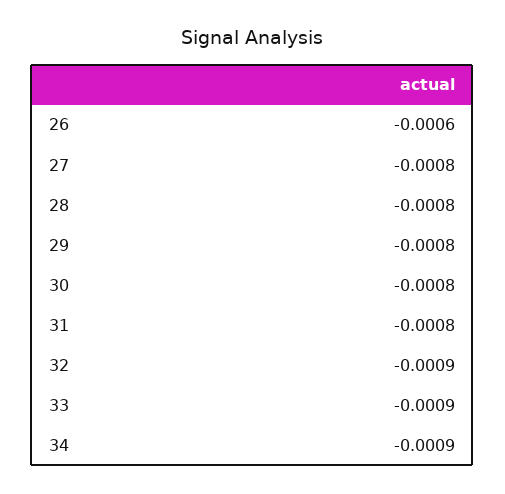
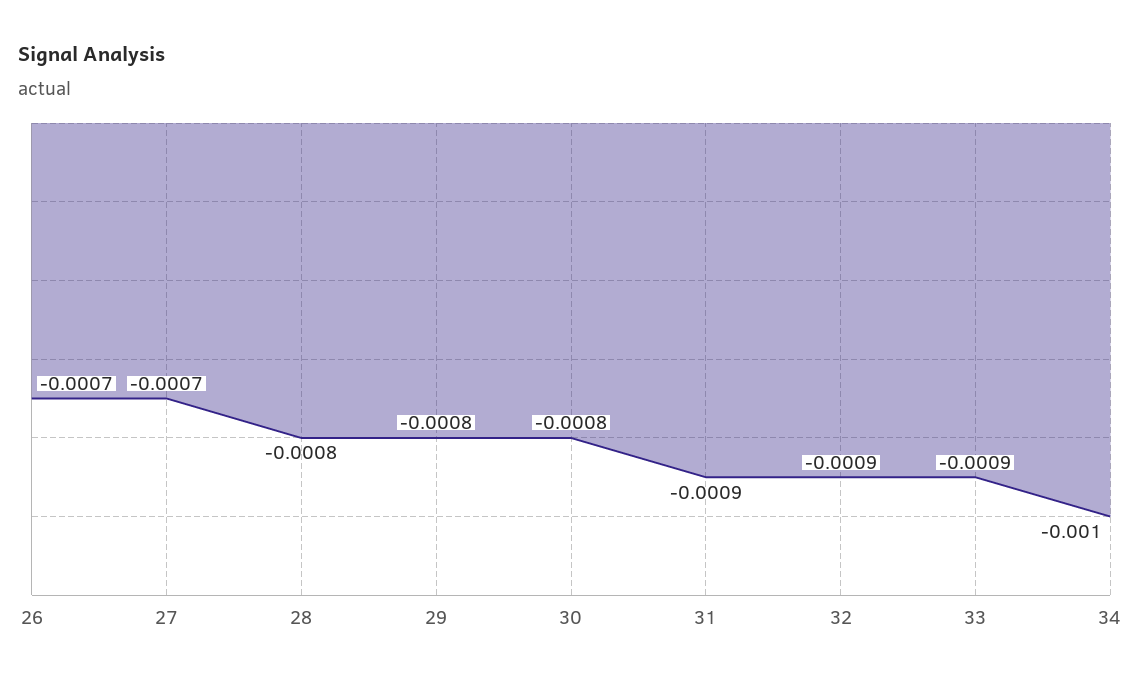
26: -0.0006 -> -0.0007
27: -0.0008 -> -0.0007
31: -0.0008 -> -0.0009
34: -0.0009 -> -0.001

